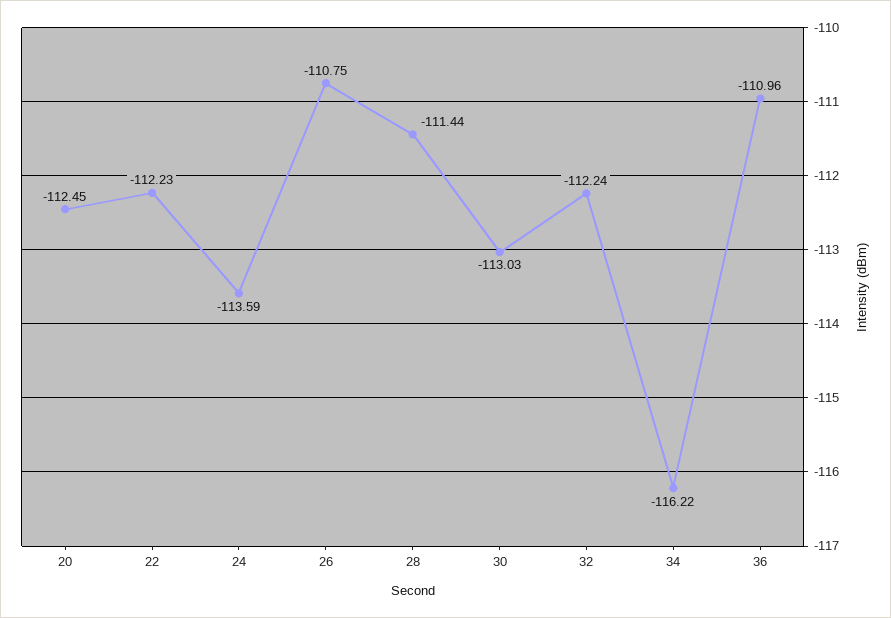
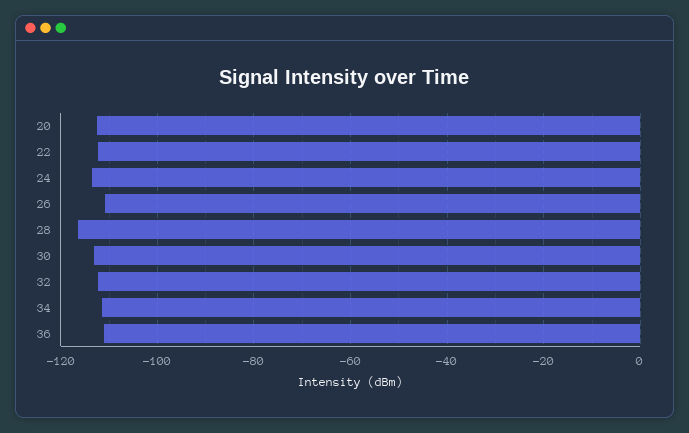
28: -111.44 -> -116
34: -116.22 -> -112

